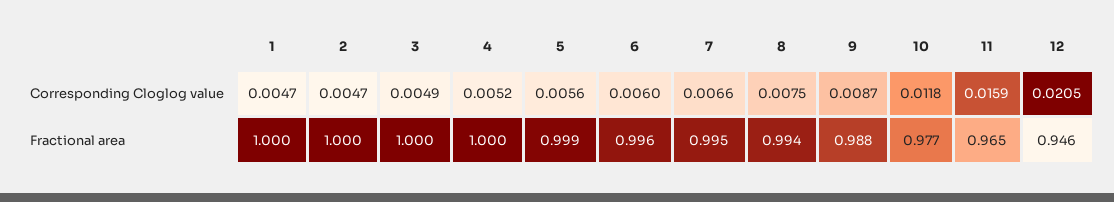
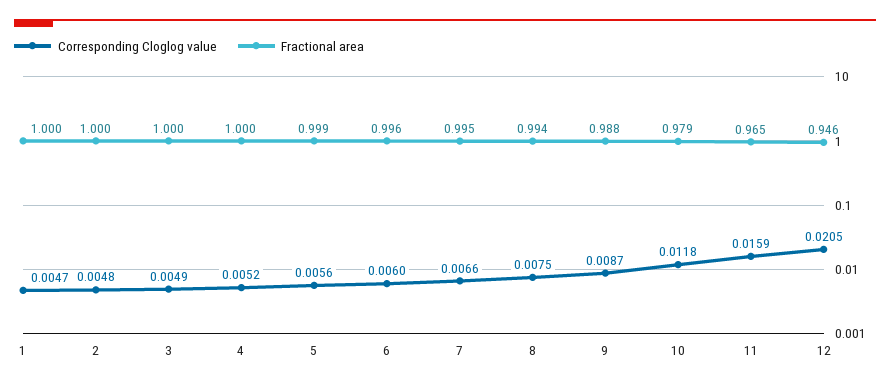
Corresponding Cloglog value, 2: 0.0047 -> 0.0048
Fractional area, 10: 0.977 -> 0.979

